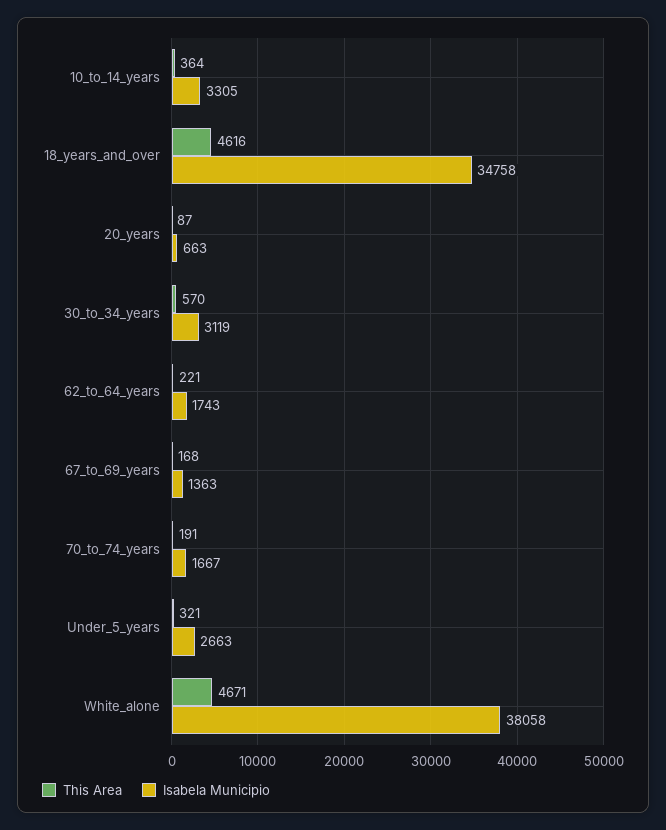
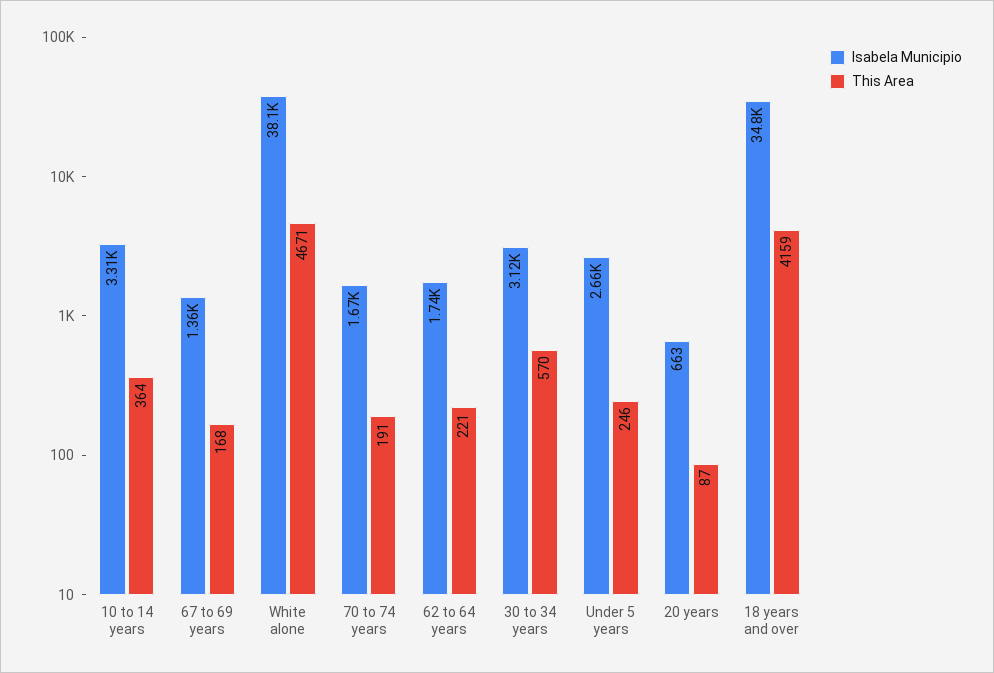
This Area, 18_years_and_over: 4616 -> 4159
This Area, Under_5_years: 321 -> 246

